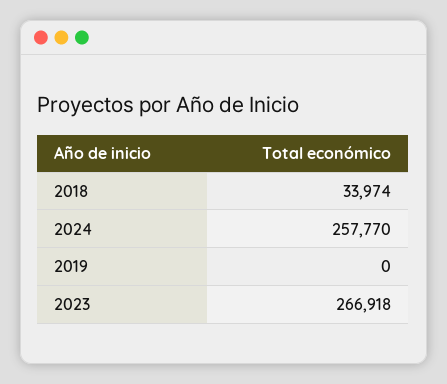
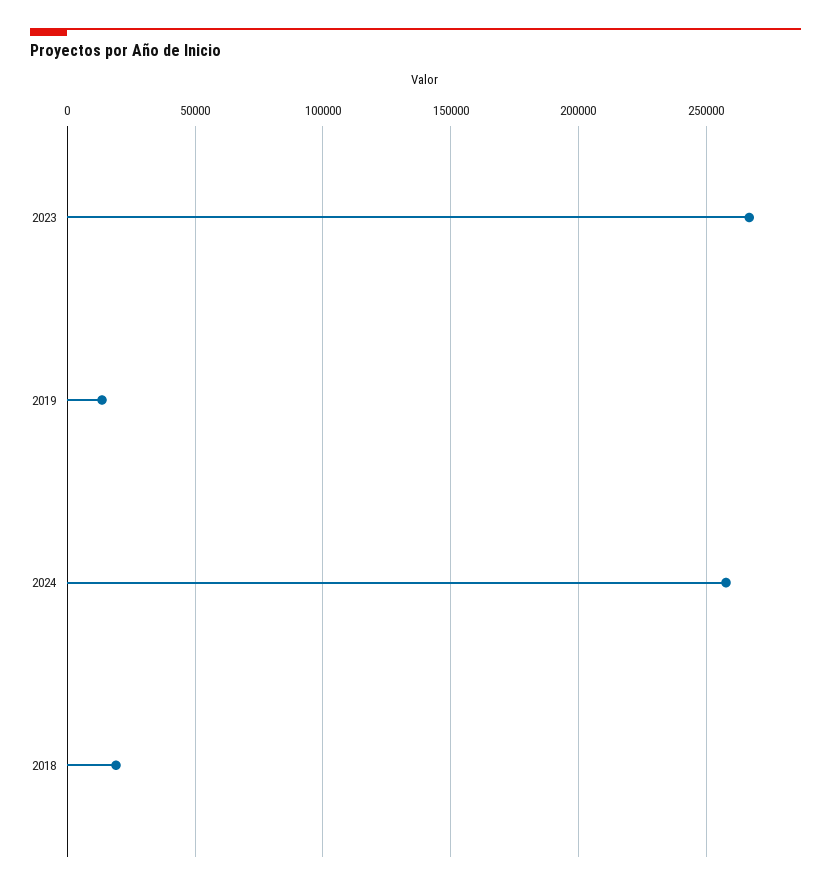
2018: 33974 -> 20000
2019: 0 -> 15000

